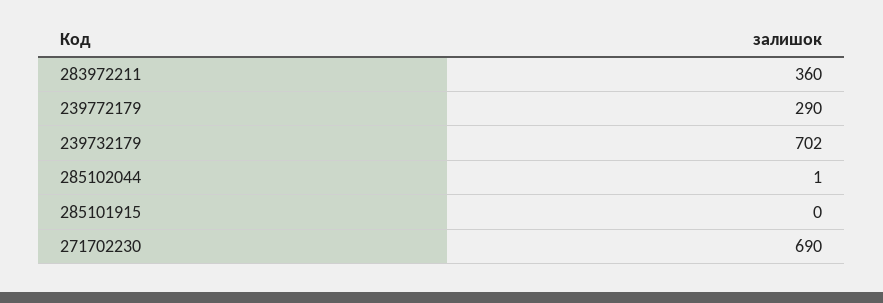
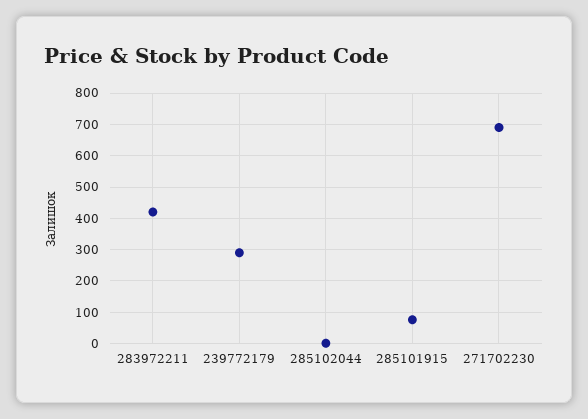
283972211: 360 -> 420
239732179: 702 -> none
285101915: 0 -> 80

